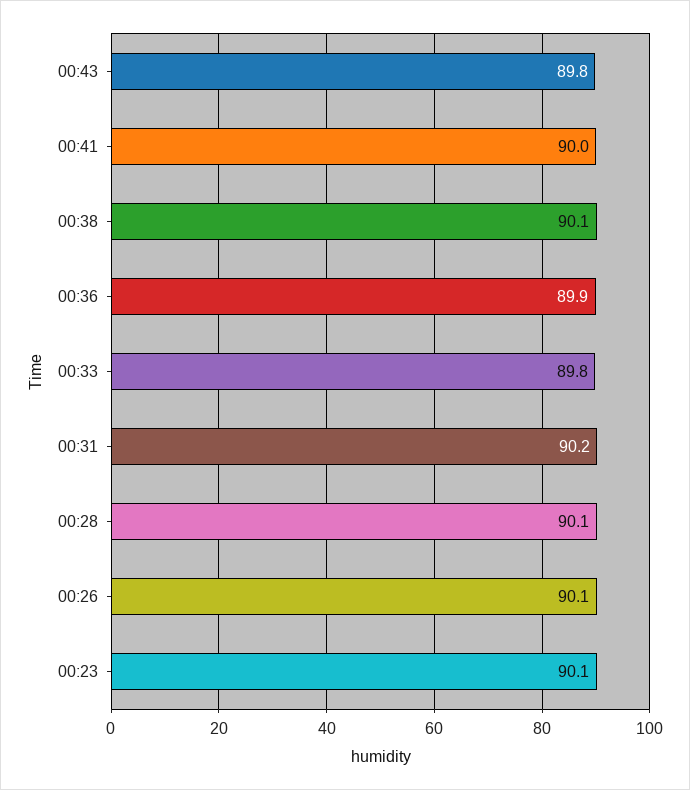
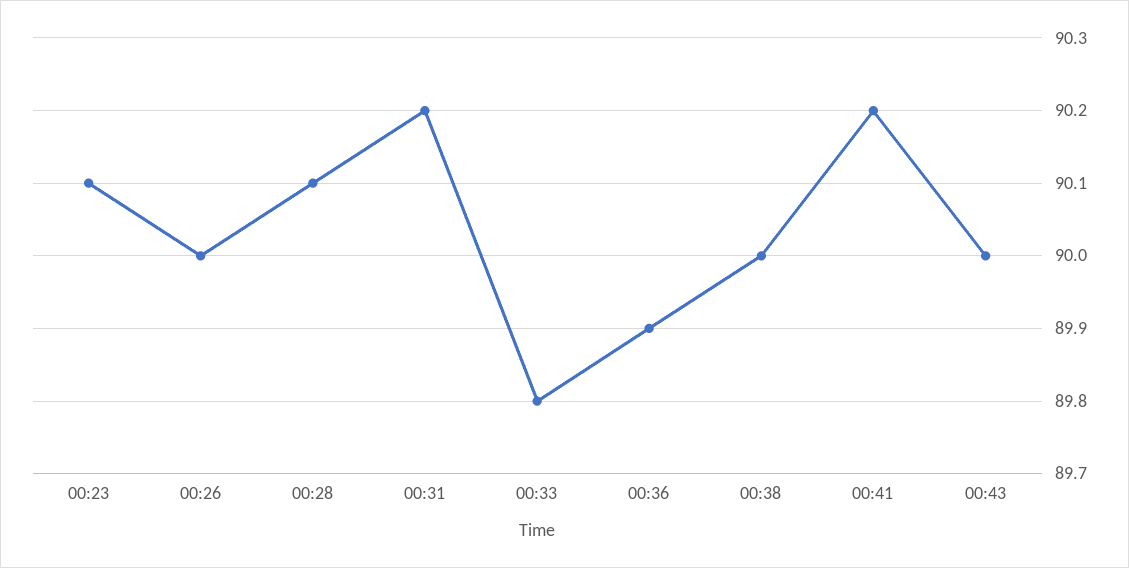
00:43: 89.8 -> 90
00:41: 90 -> 90.2
00:38: 90.1 -> 90
00:26: 90.1 -> 90

